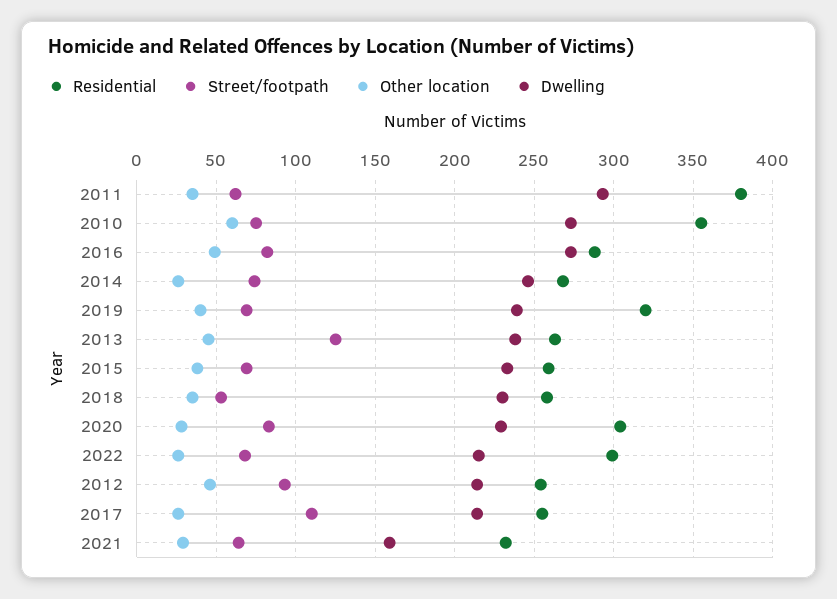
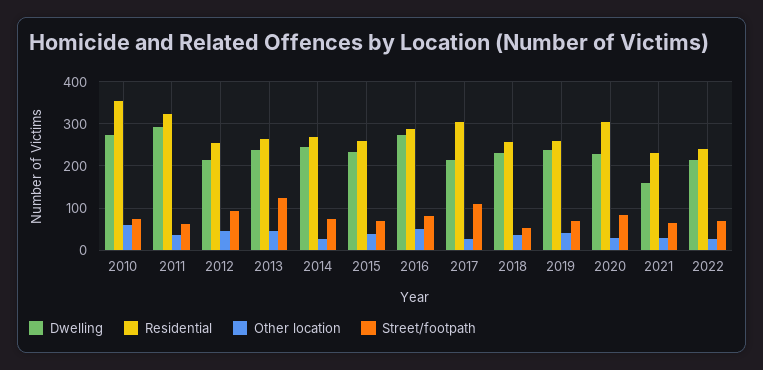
Residential, 2011: 380 -> 320
Residential, 2019: 320 -> 260
Residential, 2022: 300 -> 240
Residential, 2017: 255 -> 300

